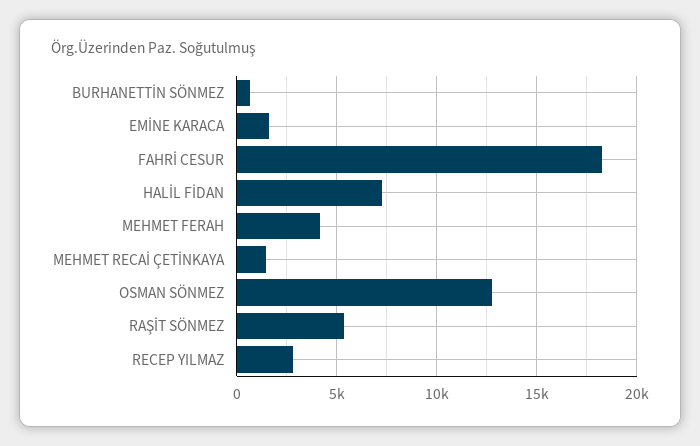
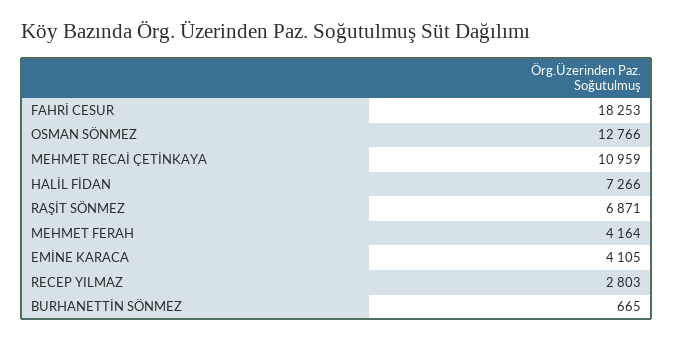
EMİNE KARACA: 1500 -> 4105
MEHMET RECAİ ÇETİNKAYA: 1500 -> 10959
RAŞİT SÖNMEZ: 5500 -> 6871

